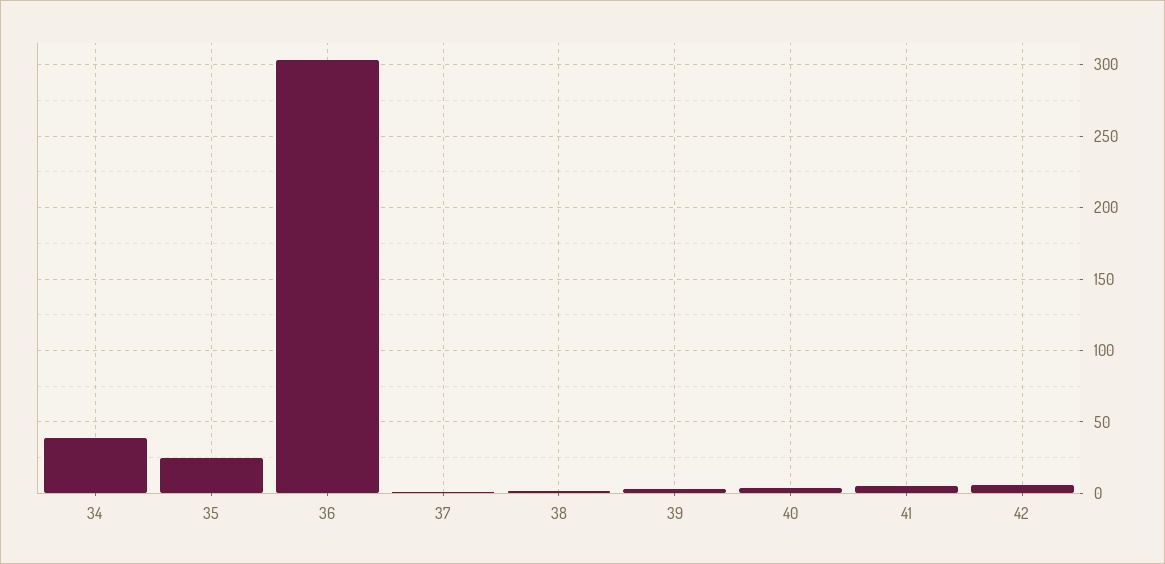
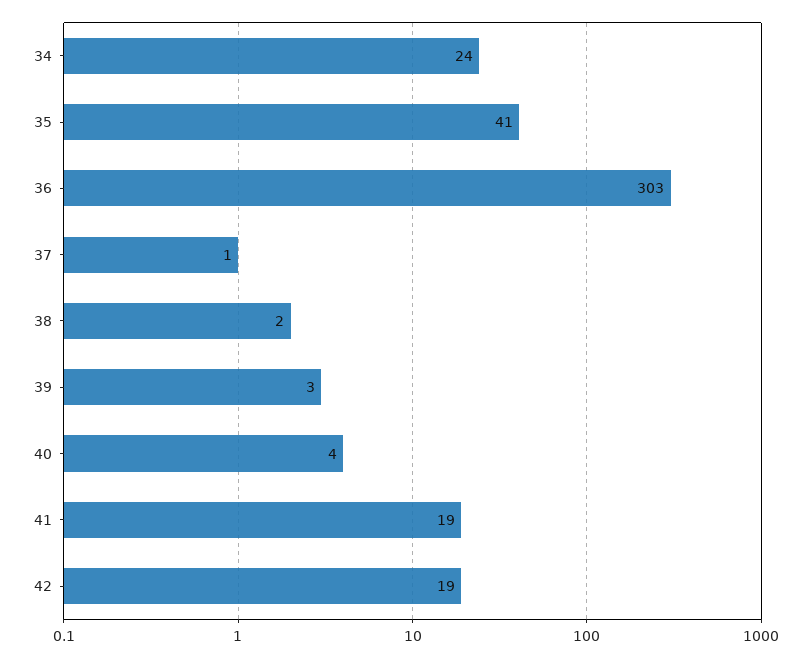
34: 40 -> 24
35: 25 -> 41
41: 5 -> 19
42: 5 -> 19

